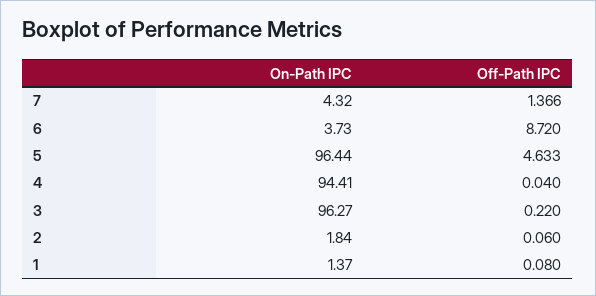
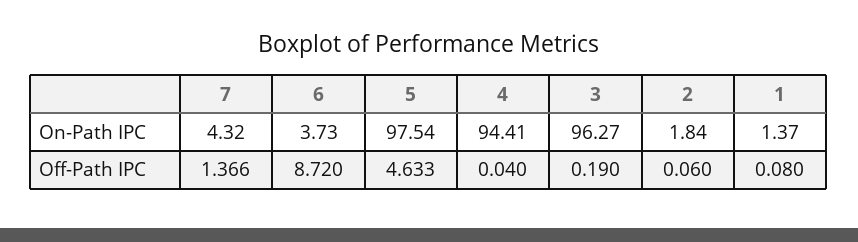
On-Path IPC, 5: 96.44 -> 97.54
Off-Path IPC, 3: 0.22 -> 0.19

